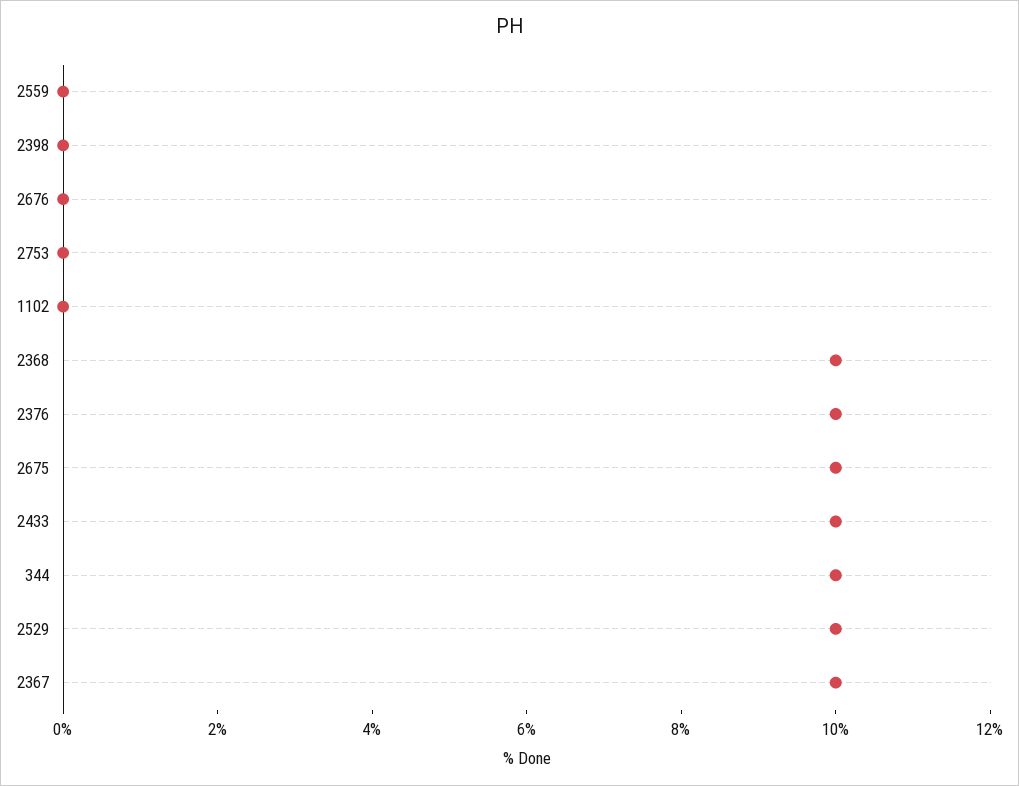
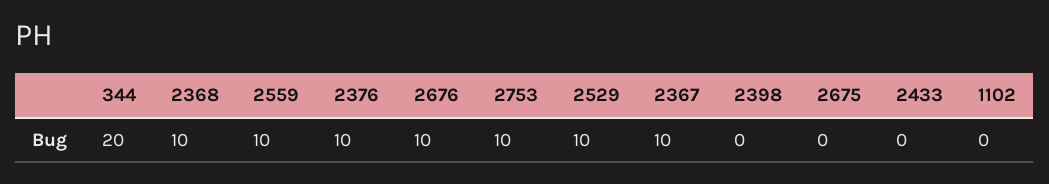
2559: 0 -> 10
2676: 0 -> 10
2753: 0 -> 10
2675: 10 -> 0
2433: 10 -> 0
344: 10 -> 20

